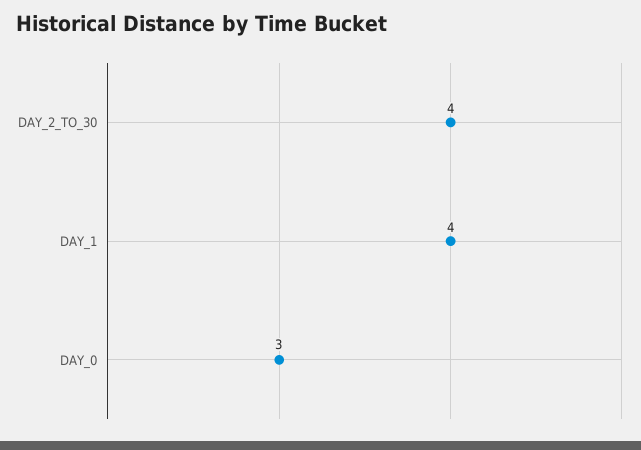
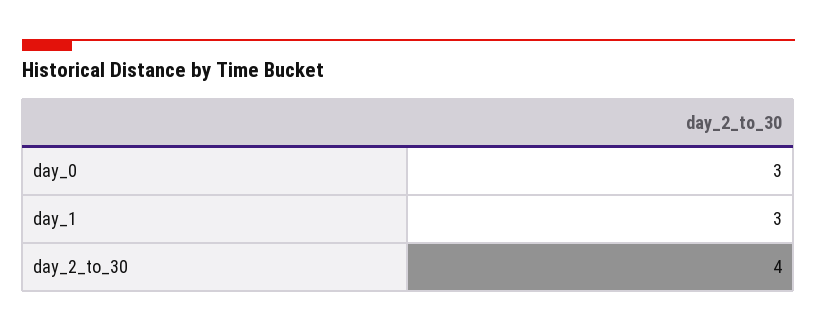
DAY_1: 4 -> 3

